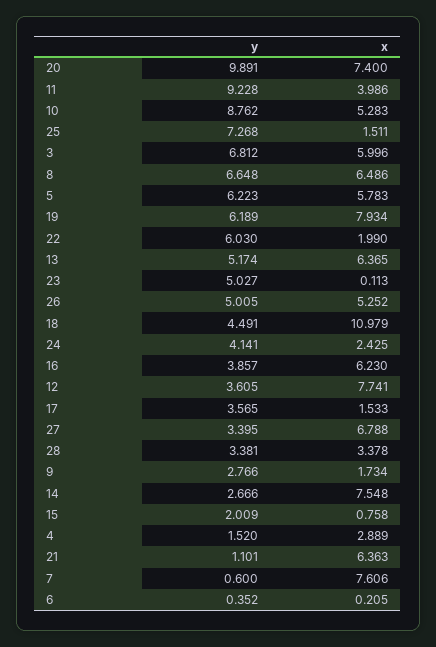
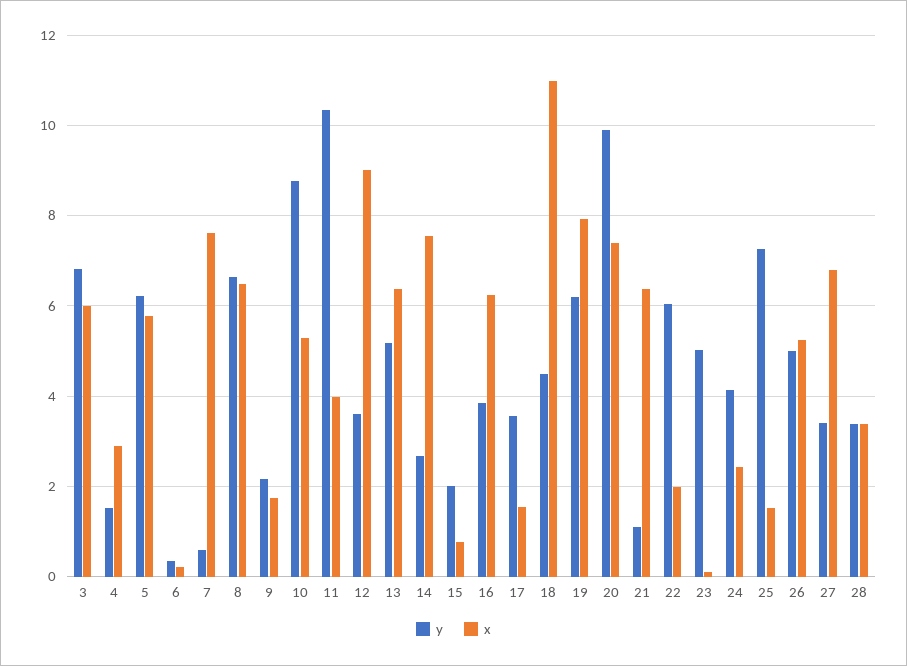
y, 11: 9.228 -> 10.4
x, 12: 7.741 -> 9
y, 9: 2.766 -> 2.2

